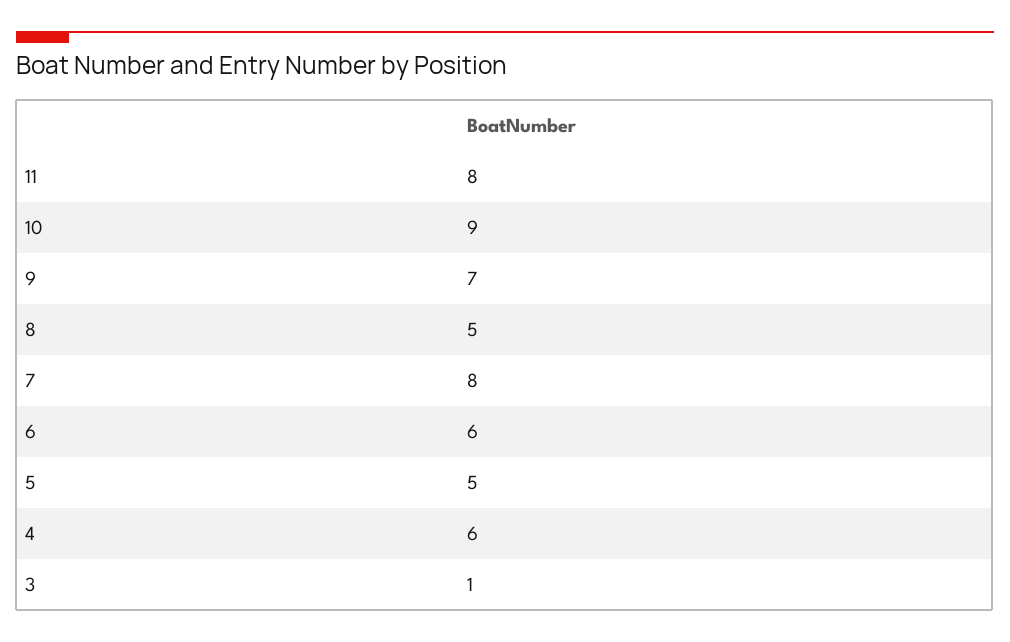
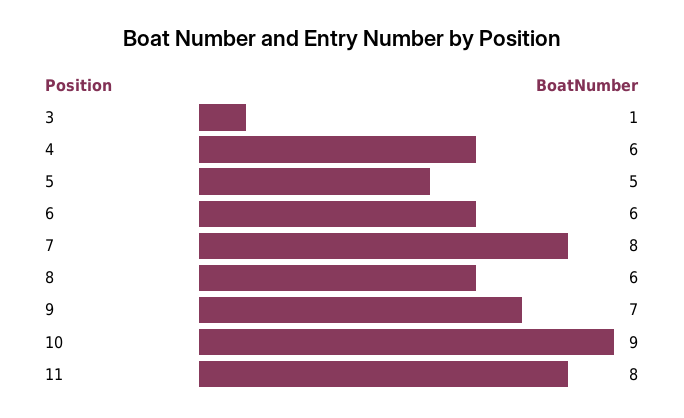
8: 5 -> 6

